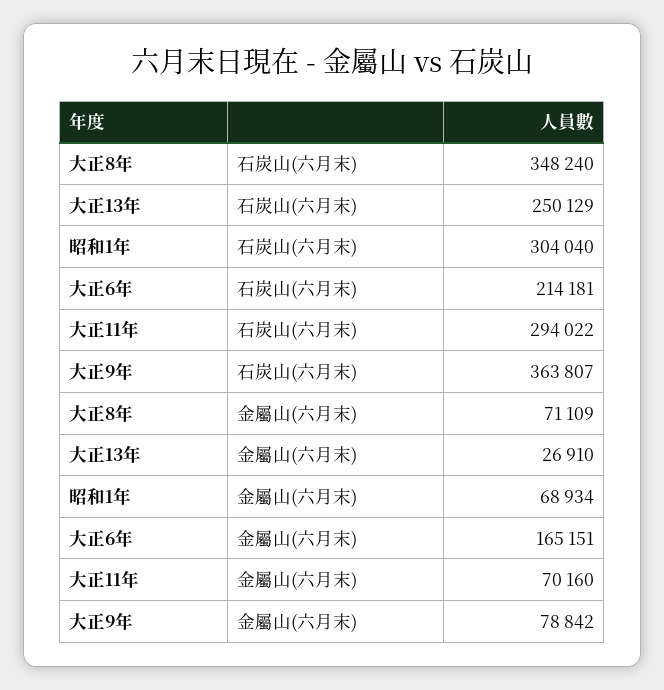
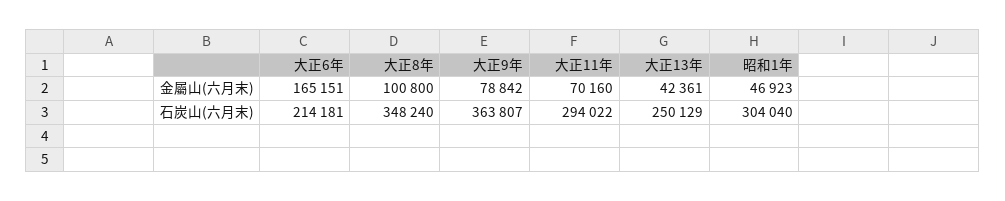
大正8年, 金屬山(六月末): 71109 -> 100800
大正13年, 金屬山(六月末): 26910 -> 42361
昭和1年, 金屬山(六月末): 68934 -> 46923

